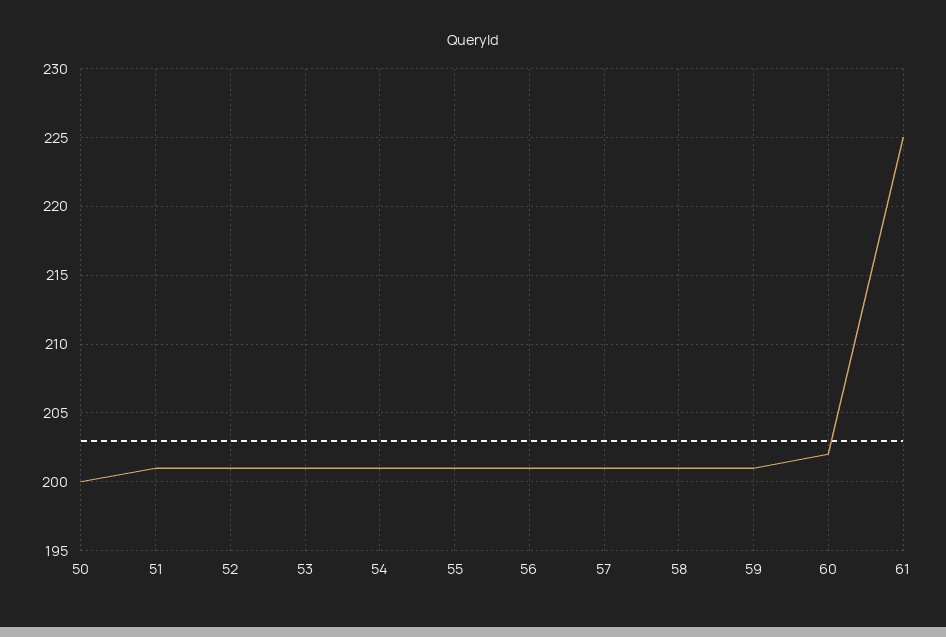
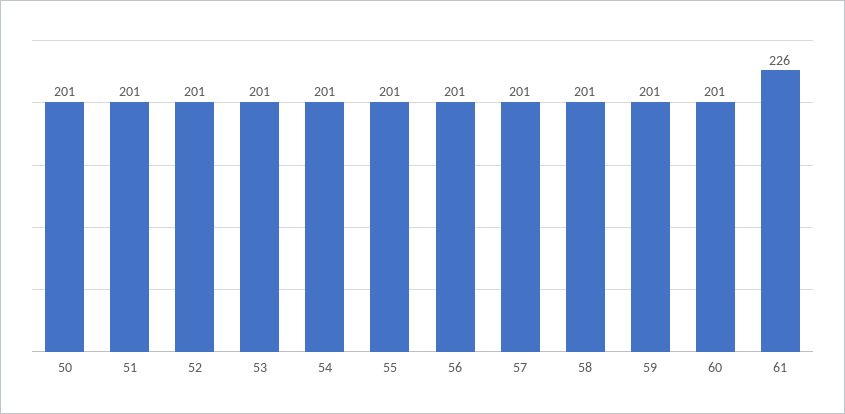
50: 200 -> 201
60: 202 -> 201
61: 225 -> 226

